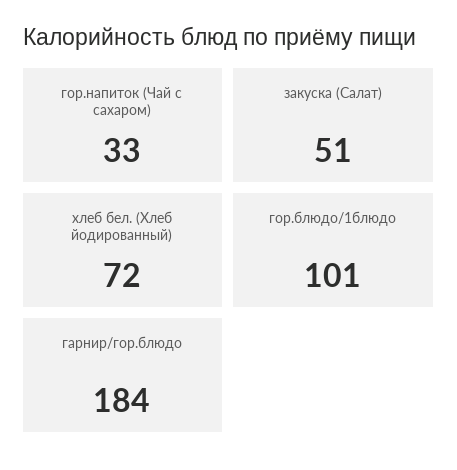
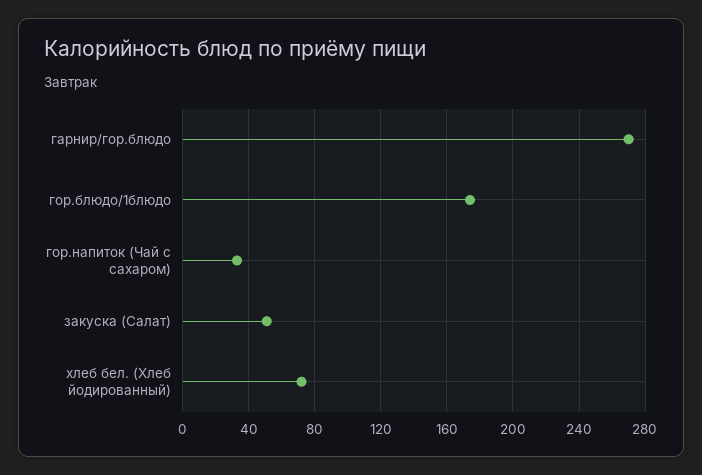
гор.блюдо/1блюдо: 101 -> 175
гарнир/гор.блюдо: 184 -> 270

